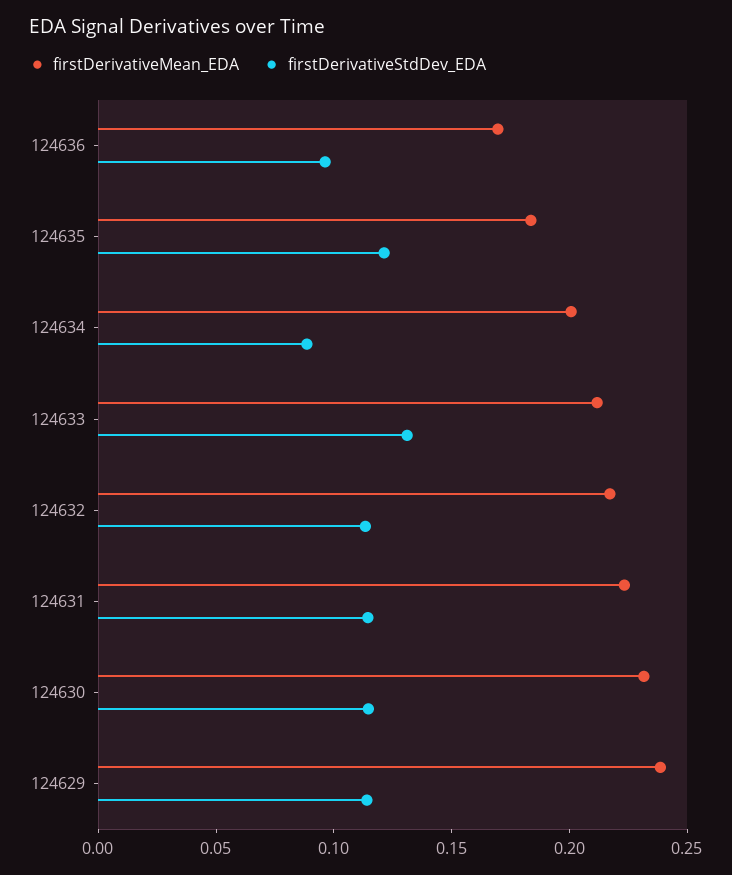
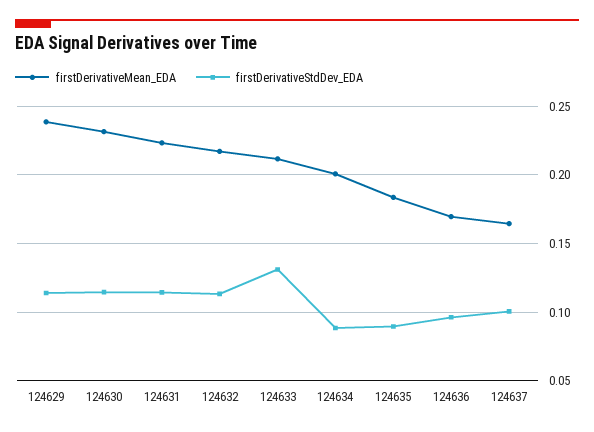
firstDerivativeStdDev_EDA, 124635: 0.12 -> 0.09
firstDerivativeMean_EDA, 124637: none -> 0.165
firstDerivativeStdDev_EDA, 124637: none -> 0.1

